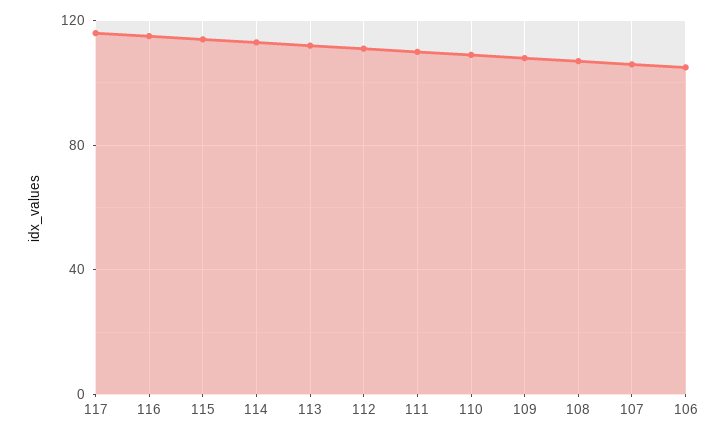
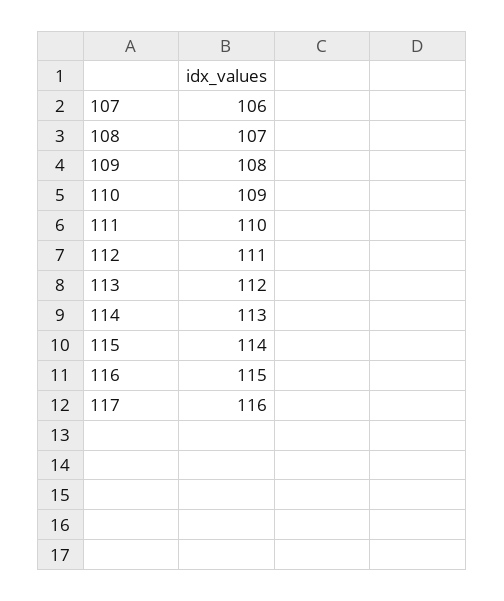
106: 105 -> none

